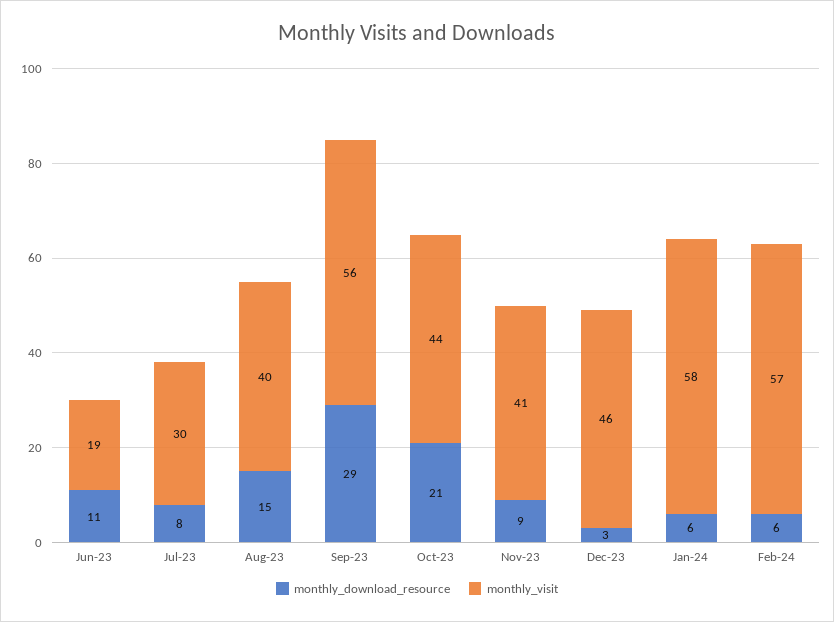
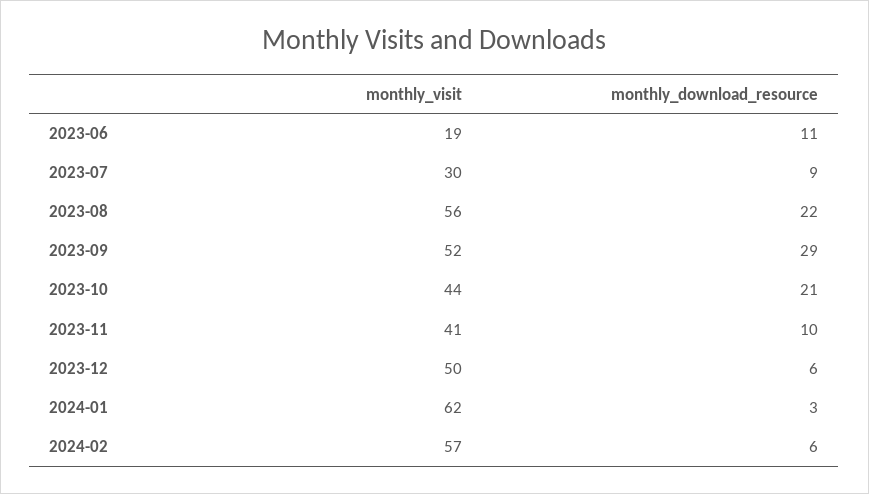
monthly_download_resource, Jul-23: 8 -> 9
monthly_download_resource, Aug-23: 15 -> 22
monthly_visit, Aug-23: 40 -> 56
monthly_visit, Sep-23: 56 -> 52
monthly_download_resource, Nov-23: 9 -> 10
monthly_download_resource, Dec-23: 3 -> 6
monthly_visit, Dec-23: 46 -> 50
monthly_download_resource, Jan-24: 6 -> 3
monthly_visit, Jan-24: 58 -> 62

